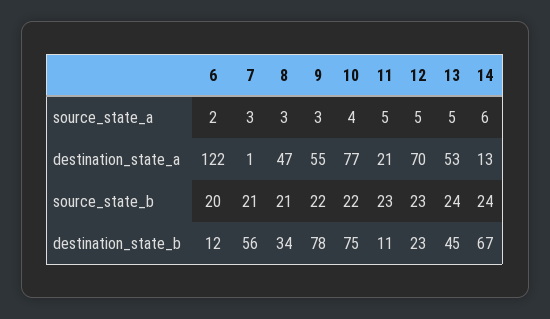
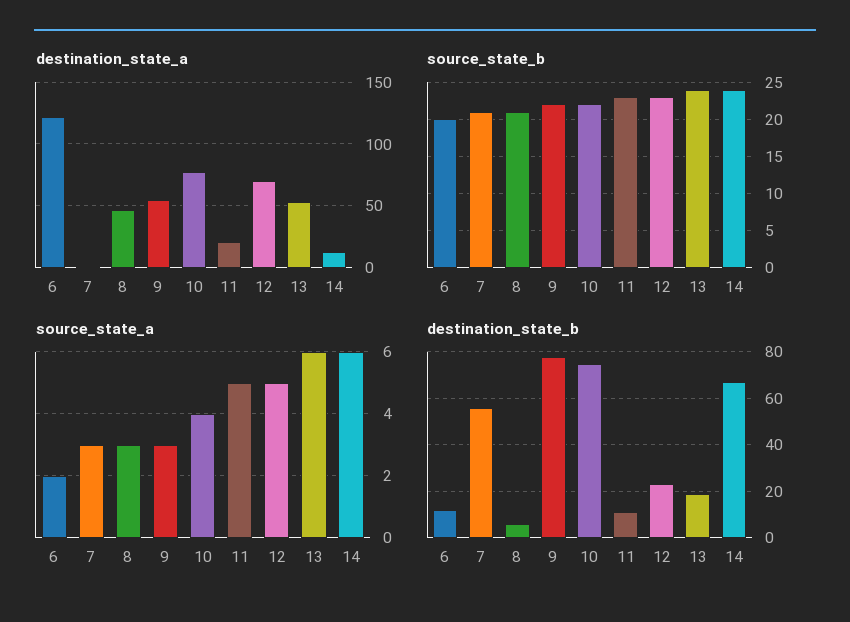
source_state_a, 13: 5 -> 6
destination_state_b, 8: 34 -> 5
destination_state_b, 13: 45 -> 20

